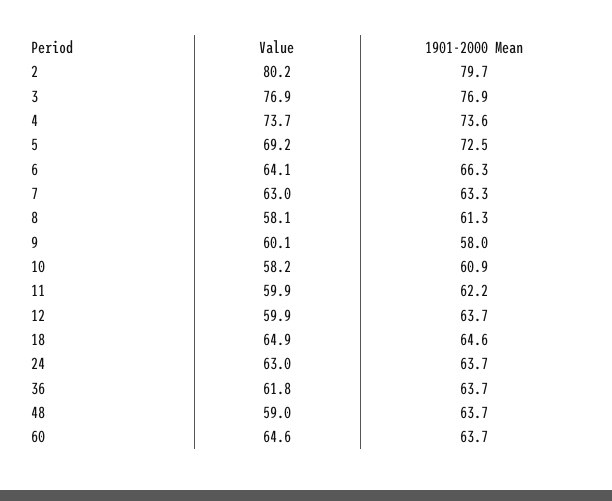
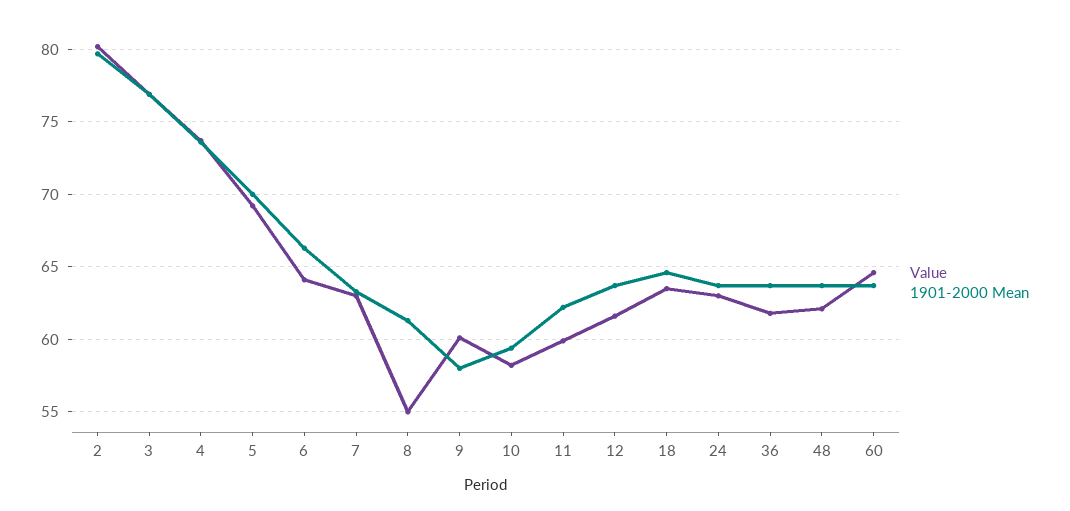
1901-2000 Mean, 5: 72.5 -> 70
Value, 8: 58.1 -> 55
1901-2000 Mean, 10: 60.9 -> 59.5
Value, 12: 59.9 -> 61.5
Value, 18: 64.9 -> 63.5
Value, 48: 59 -> 62

